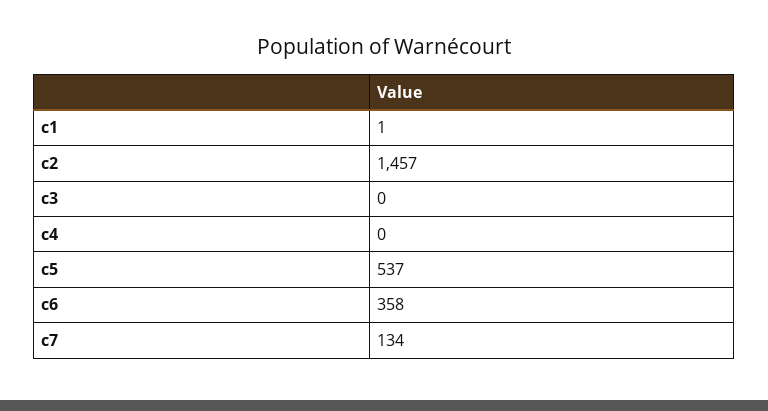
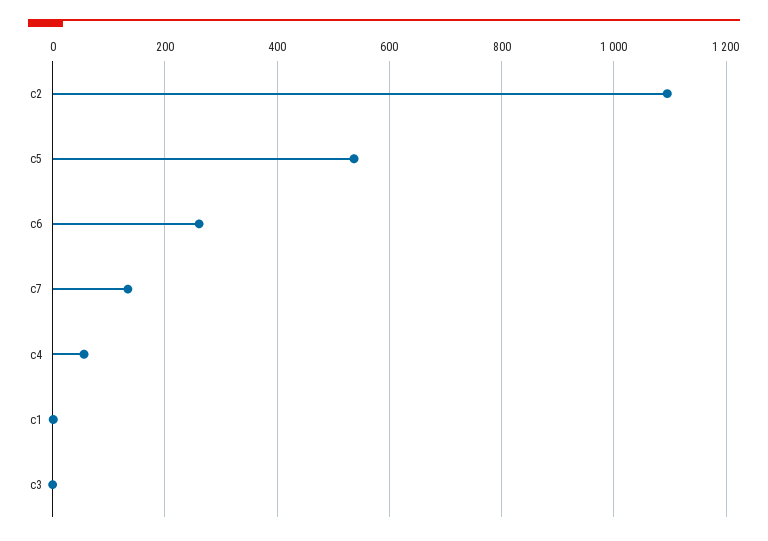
c2: 1457 -> 1100
c4: 0 -> 60
c6: 358 -> 260

